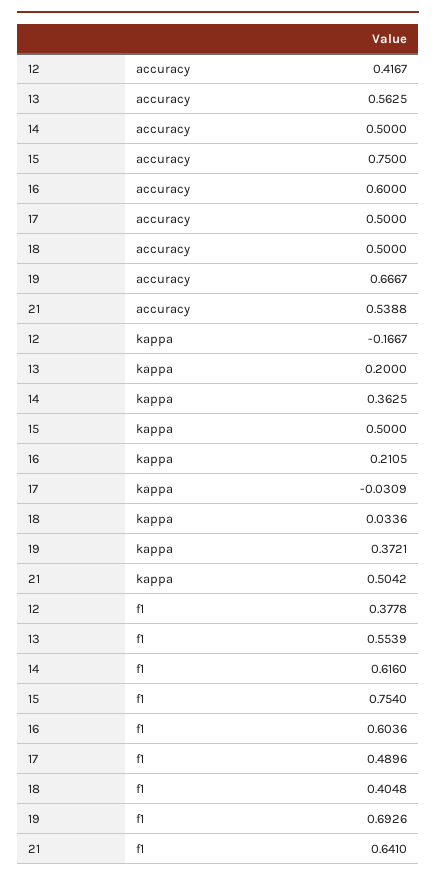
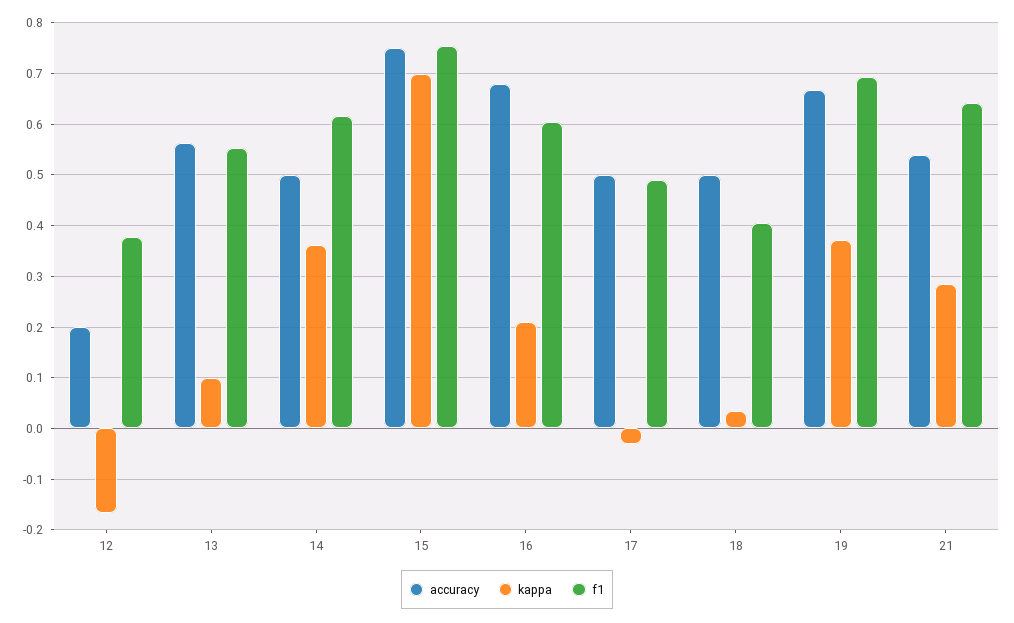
accuracy, 12: 0.4167 -> 0.2
accuracy, 16: 0.6 -> 0.68
kappa, 13: 0.2 -> 0.1
kappa, 15: 0.5 -> 0.7
kappa, 21: 0.5042 -> 0.28

